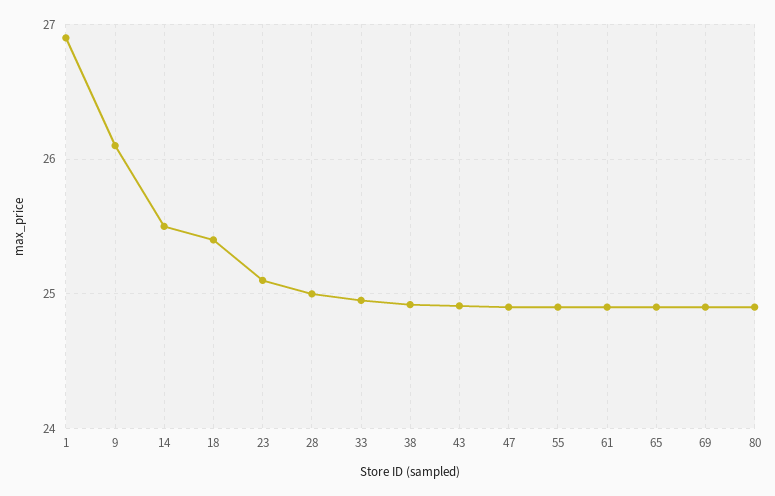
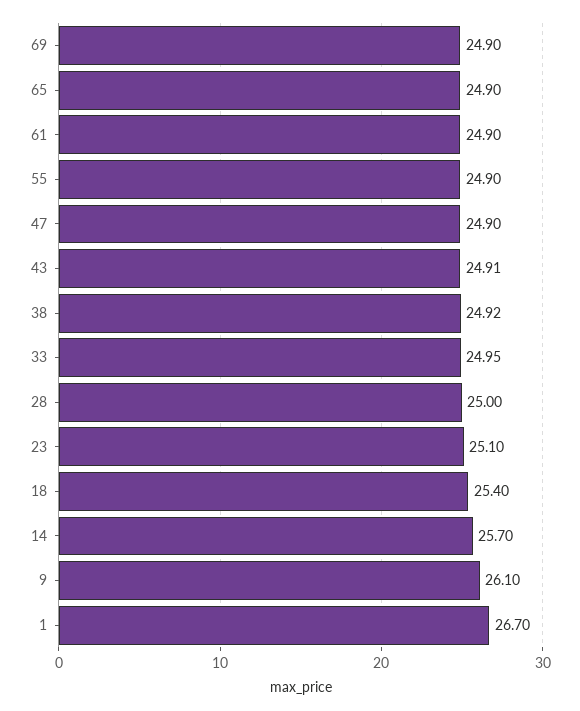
1: 26.9 -> 26.7
14: 25.5 -> 25.7
80: 24.9 -> none

